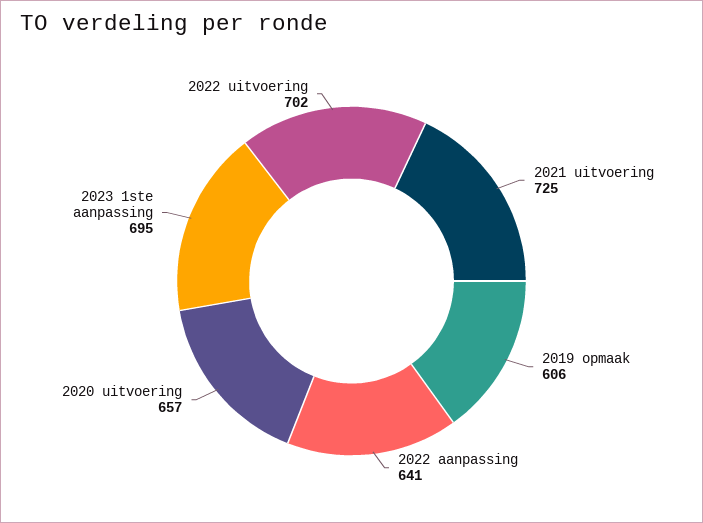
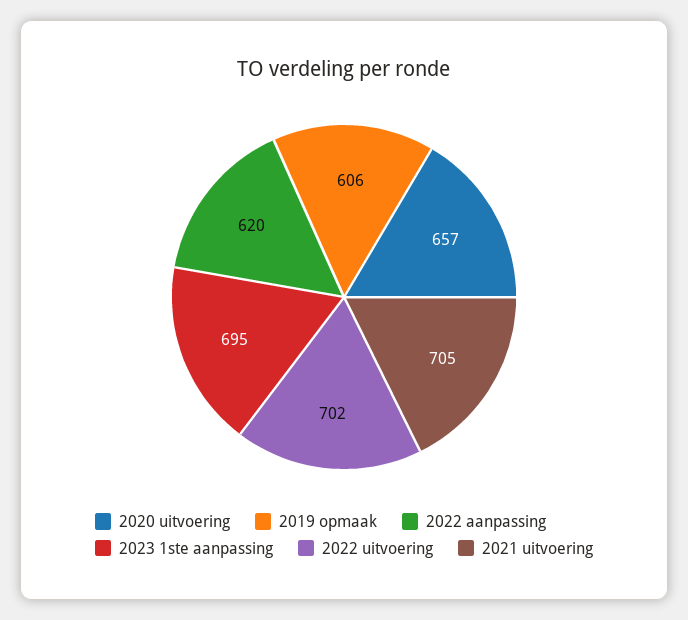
2021 uitvoering: 725 -> 705
2022 aanpassing: 641 -> 620

